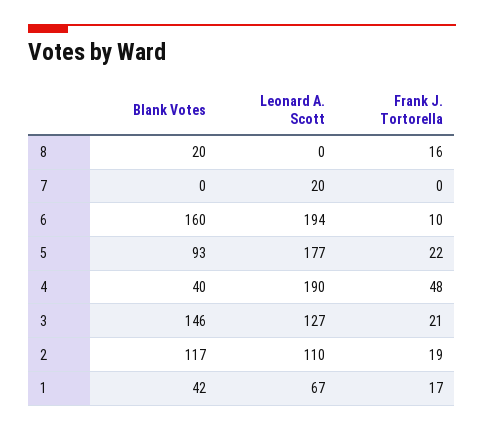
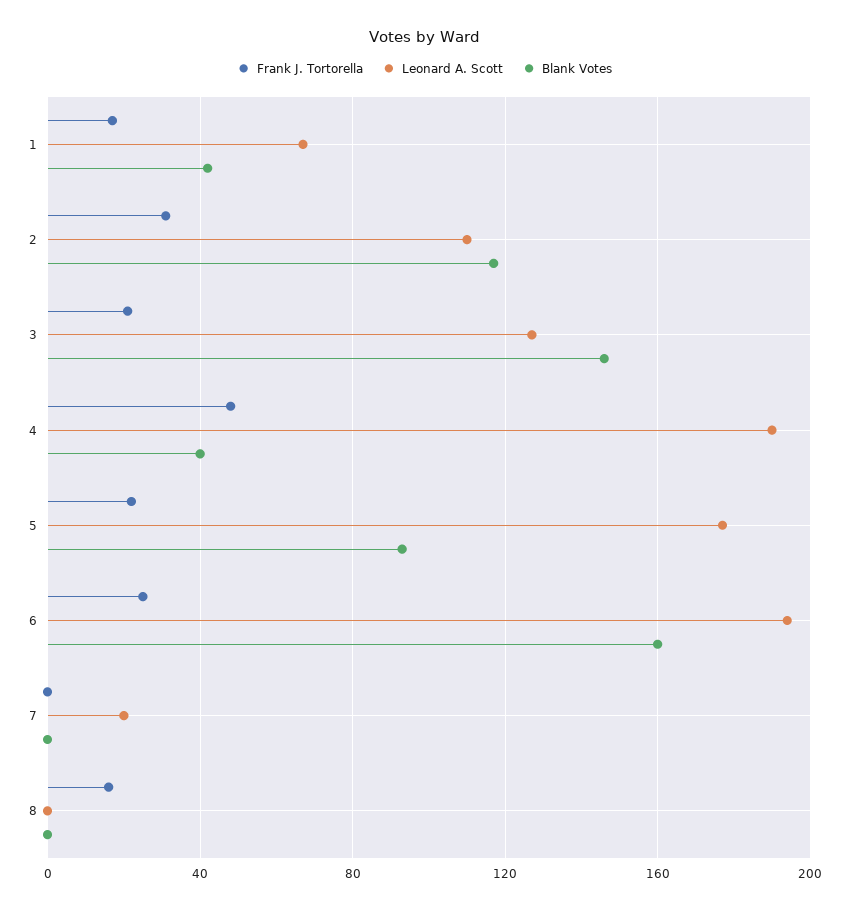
Blank Votes, 8: 20 -> 0
Frank J. Tortorella, 6: 10 -> 25
Frank J. Tortorella, 2: 19 -> 30

